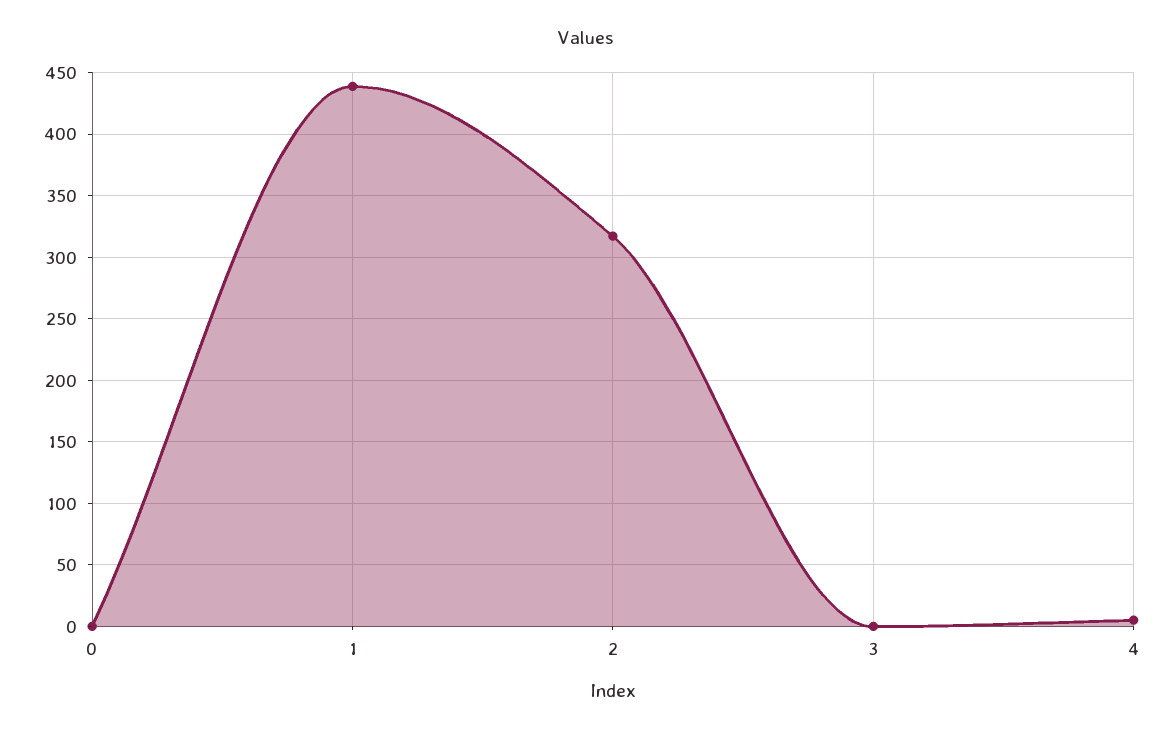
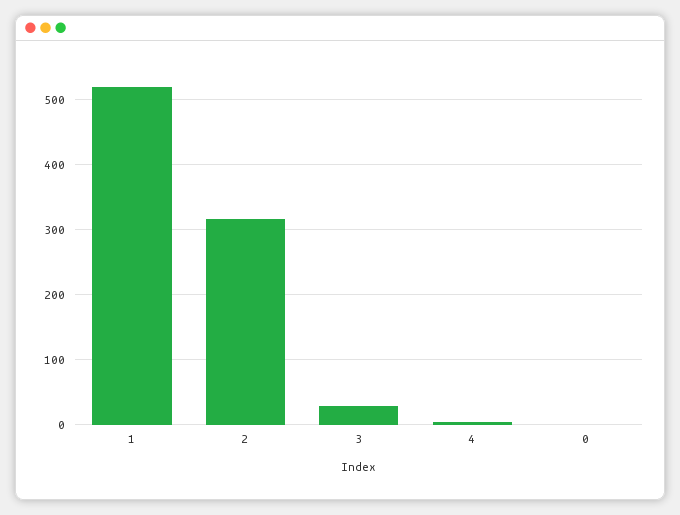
1: 440 -> 520
3: 0 -> 30

